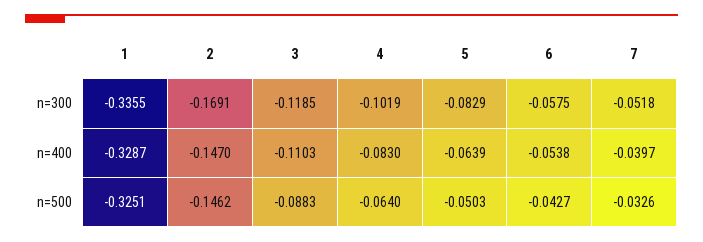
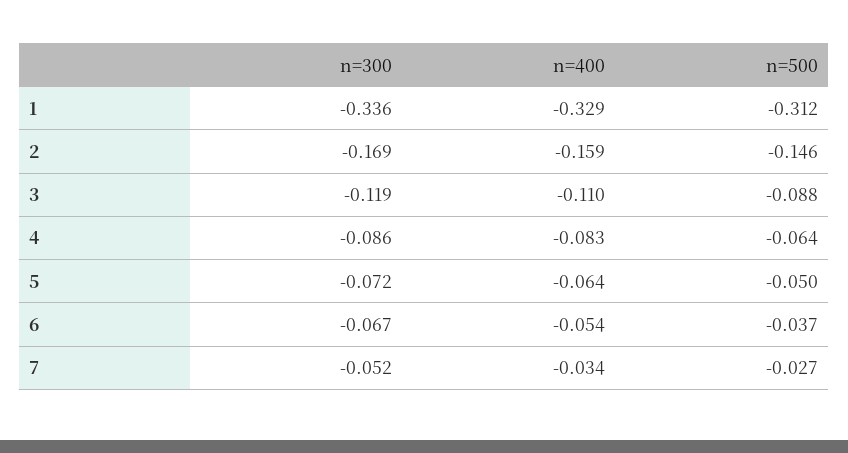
4, n=300: -0.1019 -> -0.086
5, n=300: -0.0829 -> -0.072
6, n=300: -0.0575 -> -0.067
2, n=400: -0.147 -> -0.159
7, n=400: -0.0397 -> -0.034
1, n=500: -0.3251 -> -0.312
6, n=500: -0.0427 -> -0.037
7, n=500: -0.0326 -> -0.027

